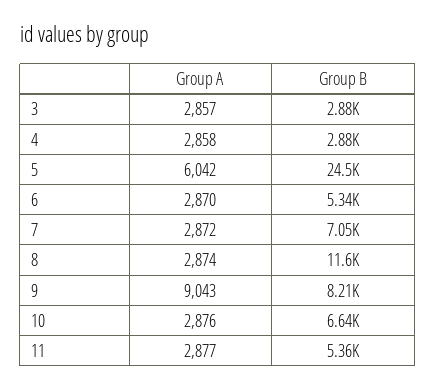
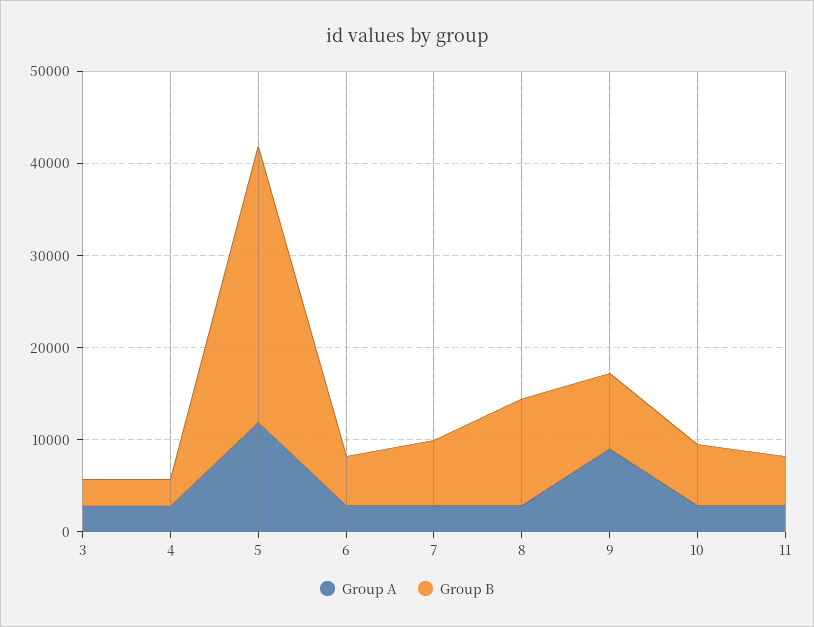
Group A, 5: 6042 -> 12000
Group B, 5: 24500 -> 30000

